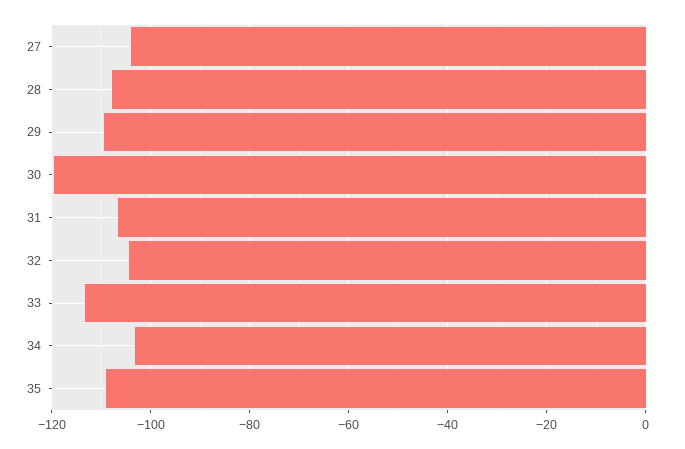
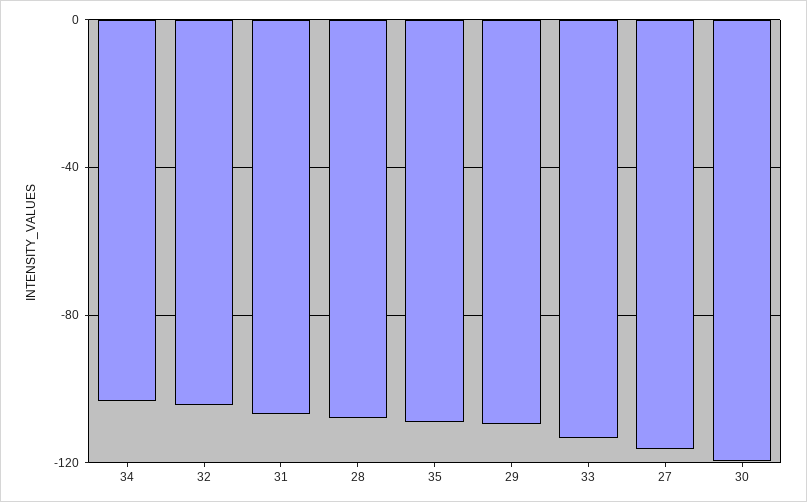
27: -104 -> -115

